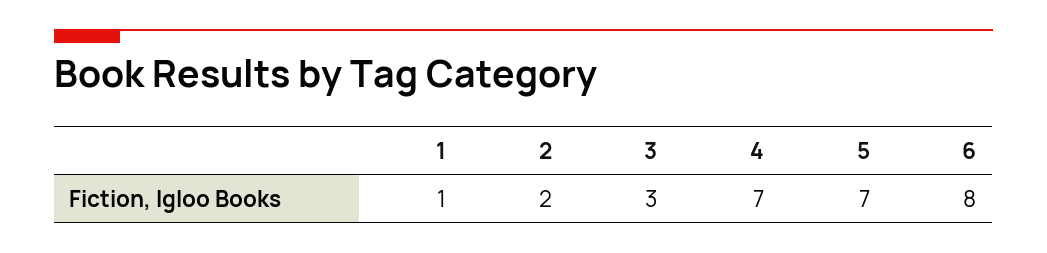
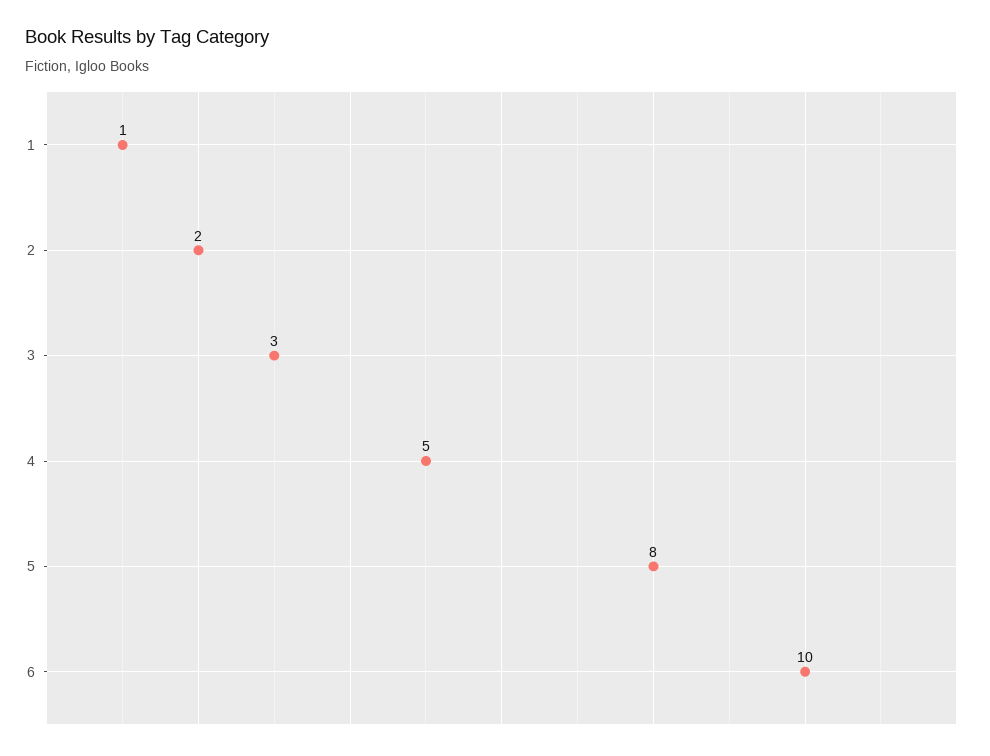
4: 7 -> 5
5: 7 -> 8
6: 8 -> 10

